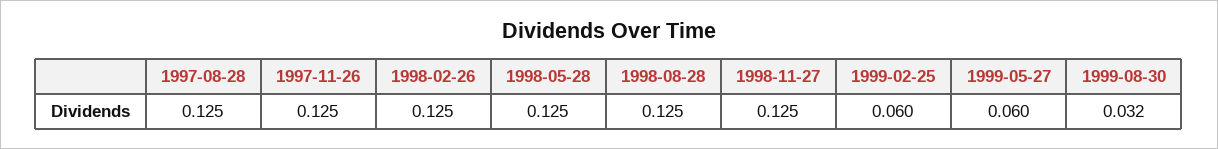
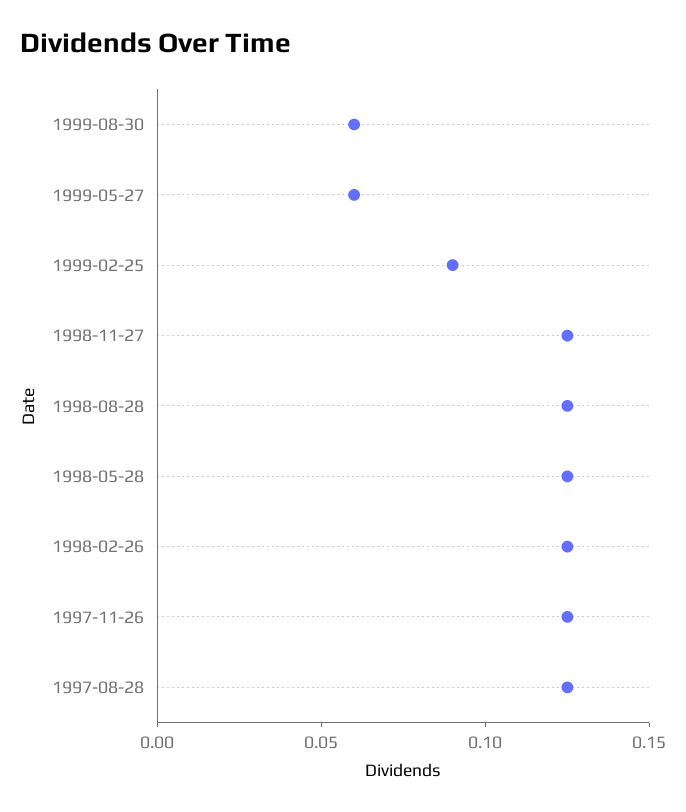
1999-02-25: 0.06 -> 0.09
1999-08-30: 0.032 -> 0.06

